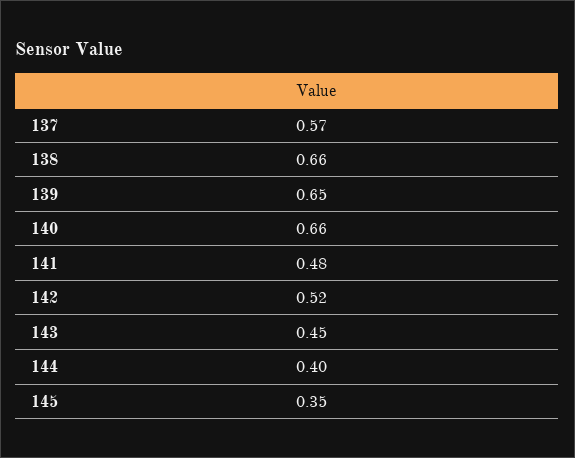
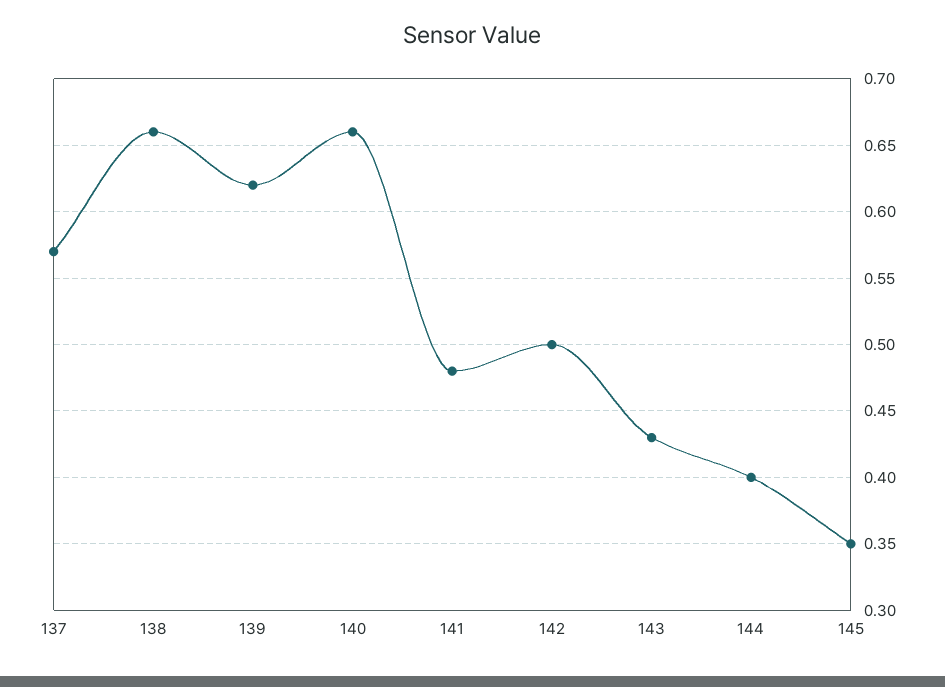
139: 0.65 -> 0.62
142: 0.52 -> 0.5
143: 0.45 -> 0.43

